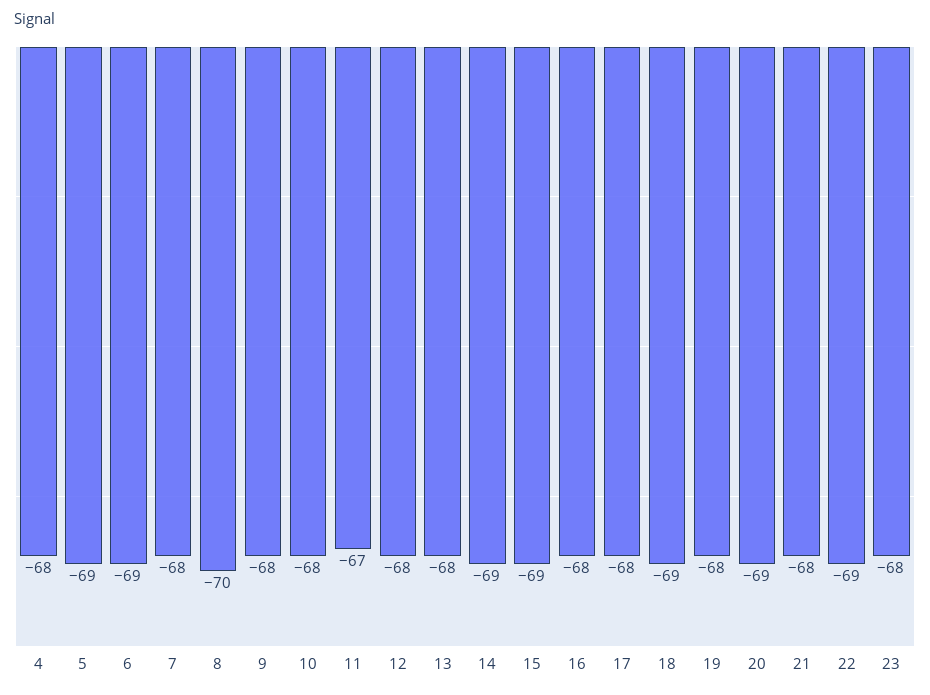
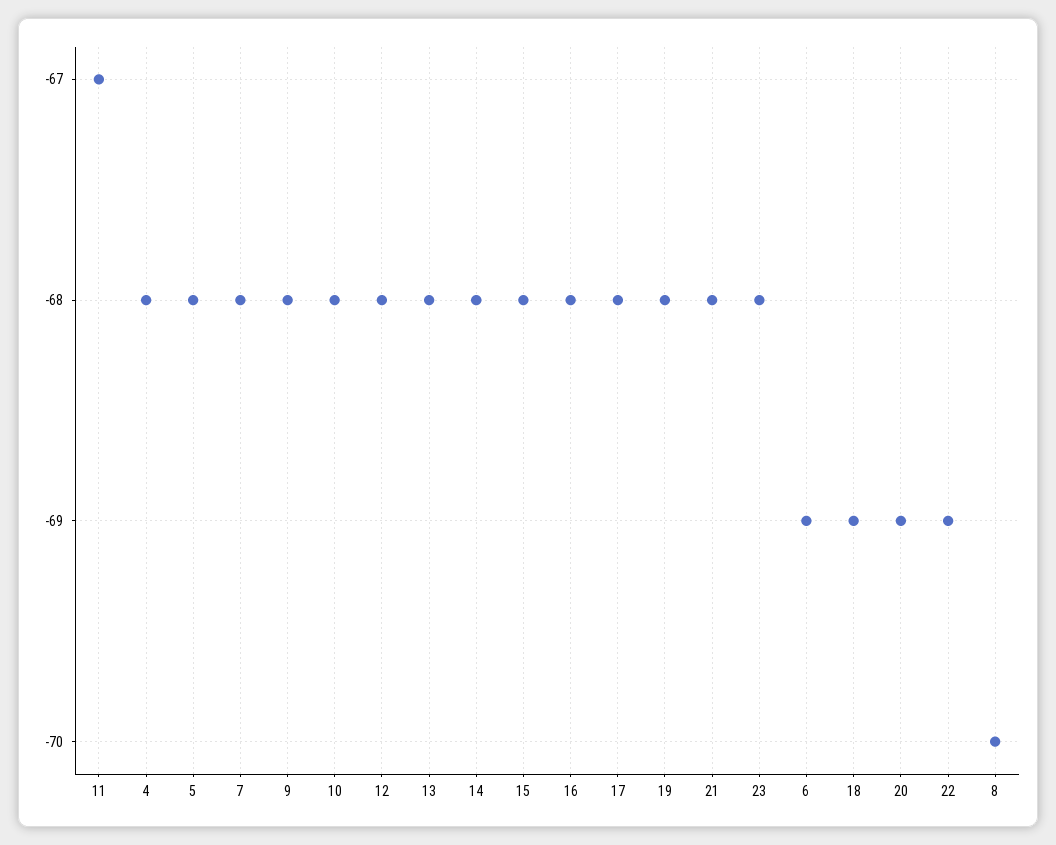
5: -69 -> -68
14: -69 -> -68
15: -69 -> -68

